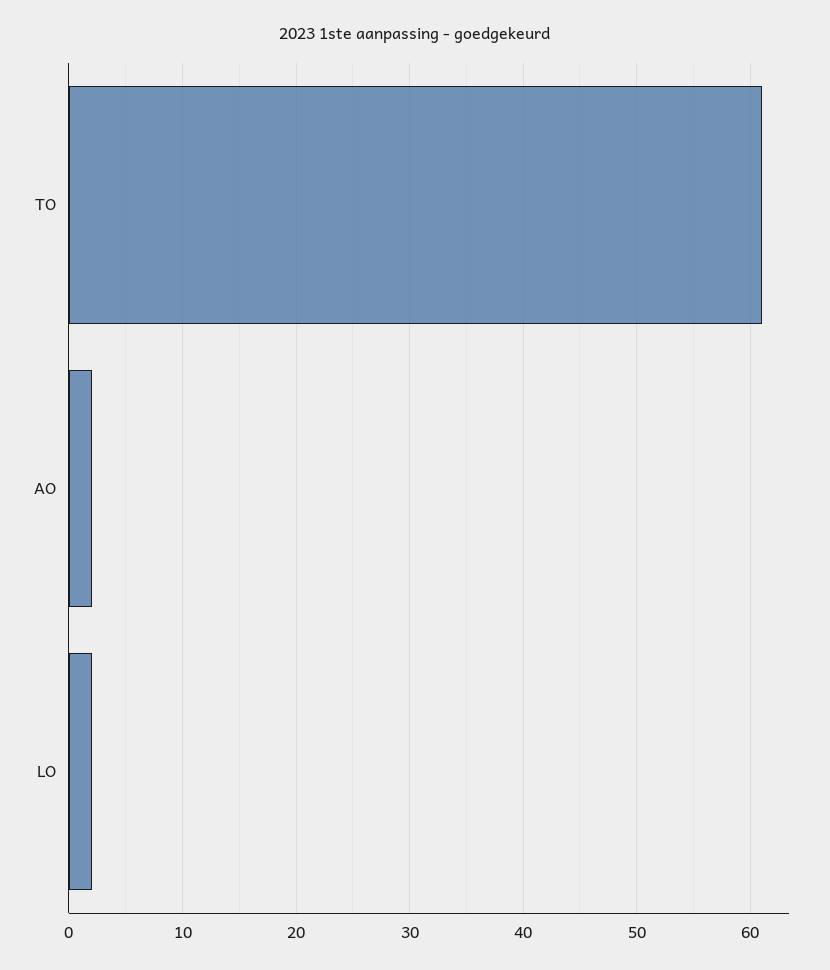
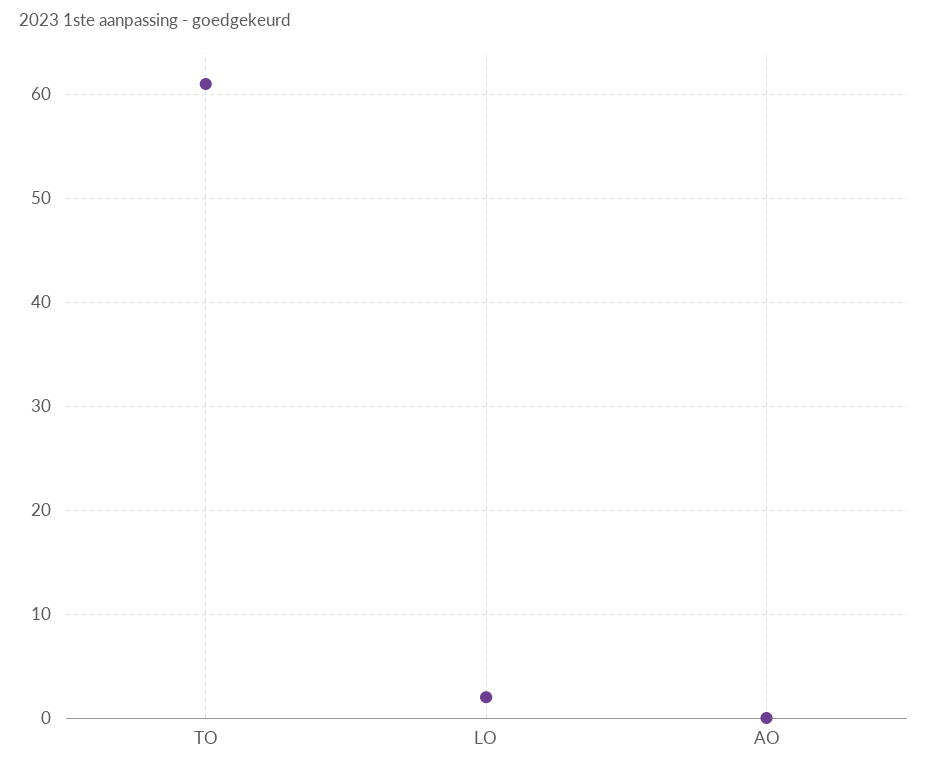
AO: 2 -> 0

